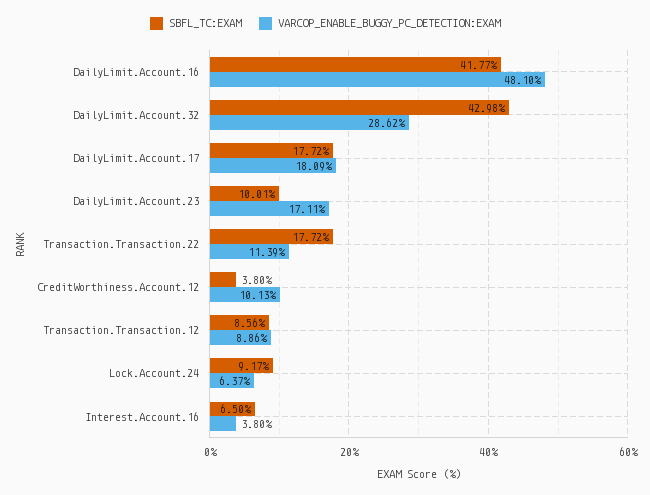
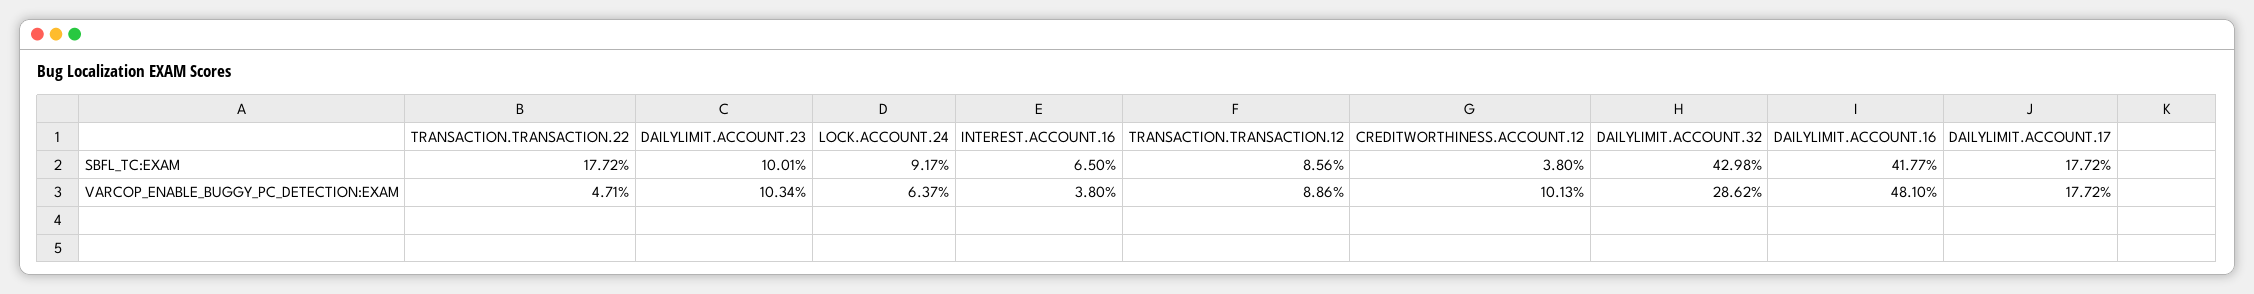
VARCOP_ENABLE_BUGGY_PC_DETECTION:EXAM, DailyLimit.Account.17: 18.09 -> 17.72
VARCOP_ENABLE_BUGGY_PC_DETECTION:EXAM, DailyLimit.Account.23: 17.11 -> 10.34
VARCOP_ENABLE_BUGGY_PC_DETECTION:EXAM, Transaction.Transaction.22: 11.39 -> 4.71

